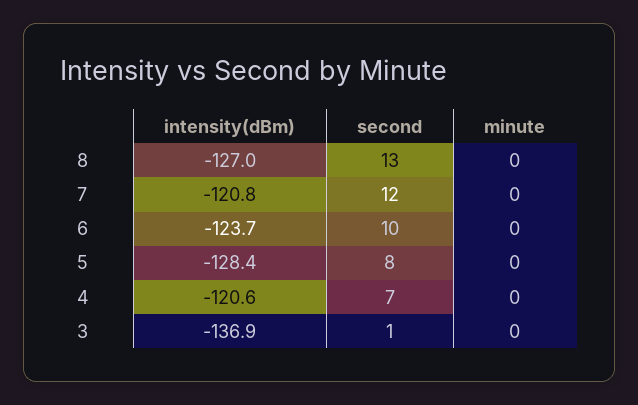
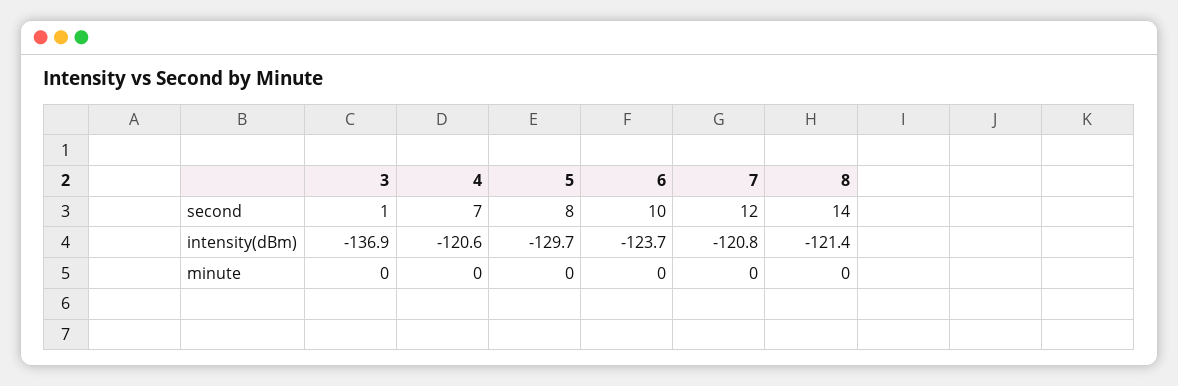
intensity(dBm), 8: -127 -> -121.4
second, 8: 13 -> 14
intensity(dBm), 5: -128.4 -> -129.7

